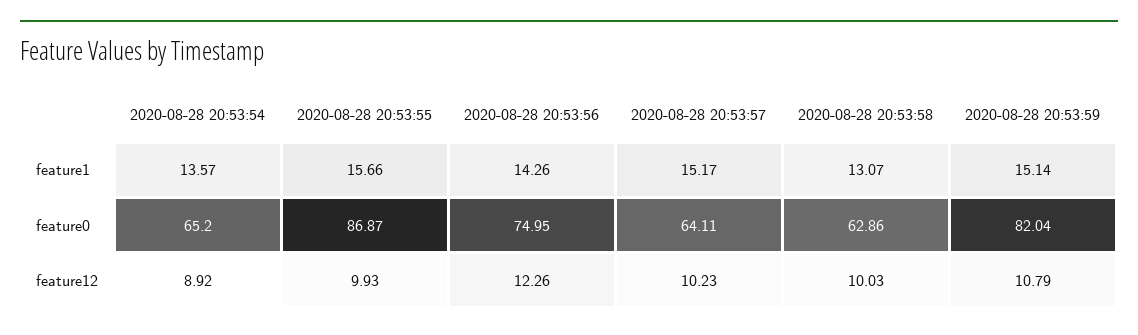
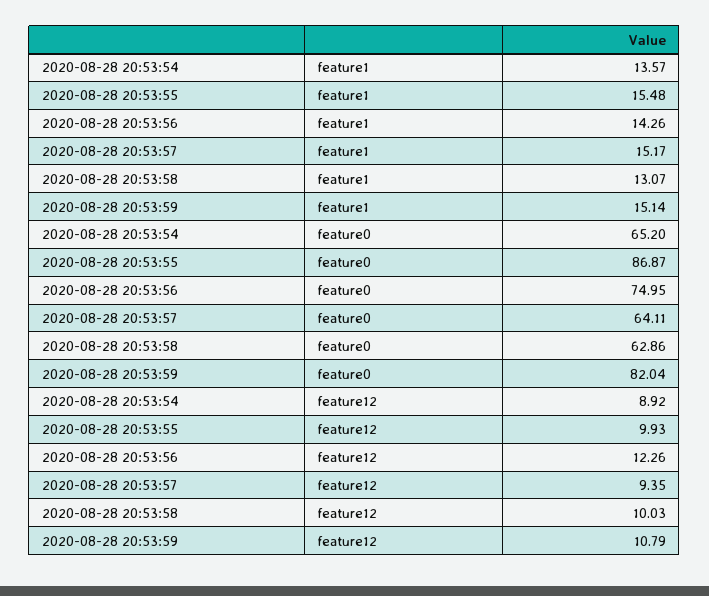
2020-08-28 20:53:55, feature1: 15.66 -> 15.48
2020-08-28 20:53:57, feature12: 10.23 -> 9.35

